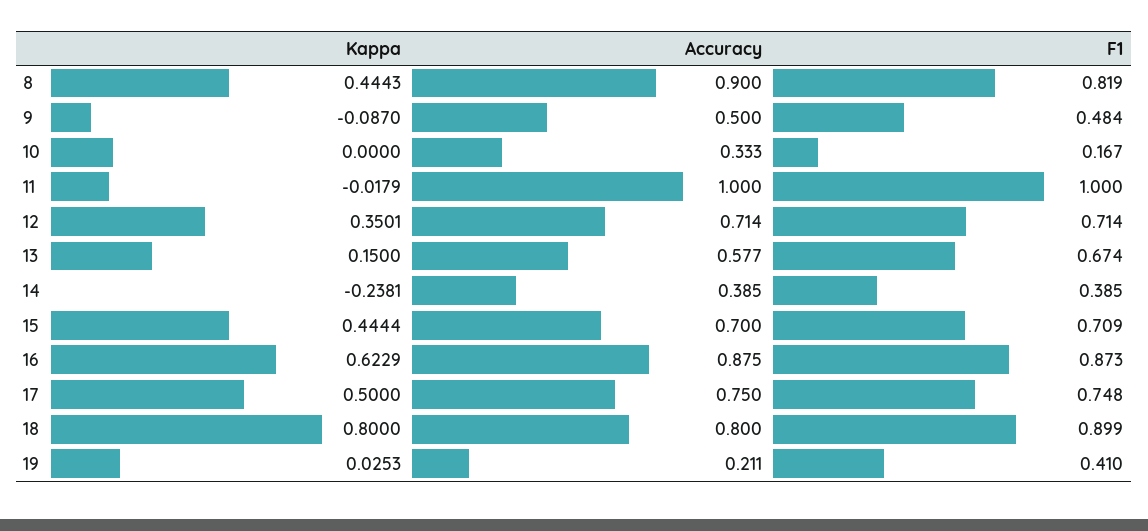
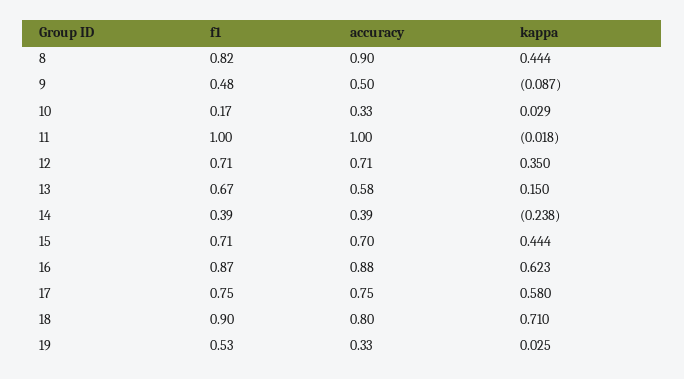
Kappa, 10: 0 -> 0.029
Kappa, 17: 0.5 -> 0.58
Kappa, 18: 0.8 -> 0.71
Accuracy, 19: 0.211 -> 0.33
F1, 19: 0.41 -> 0.53

